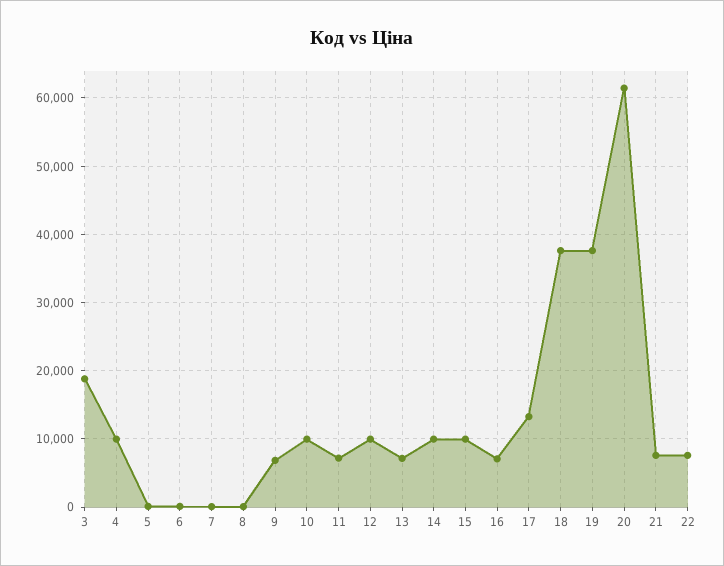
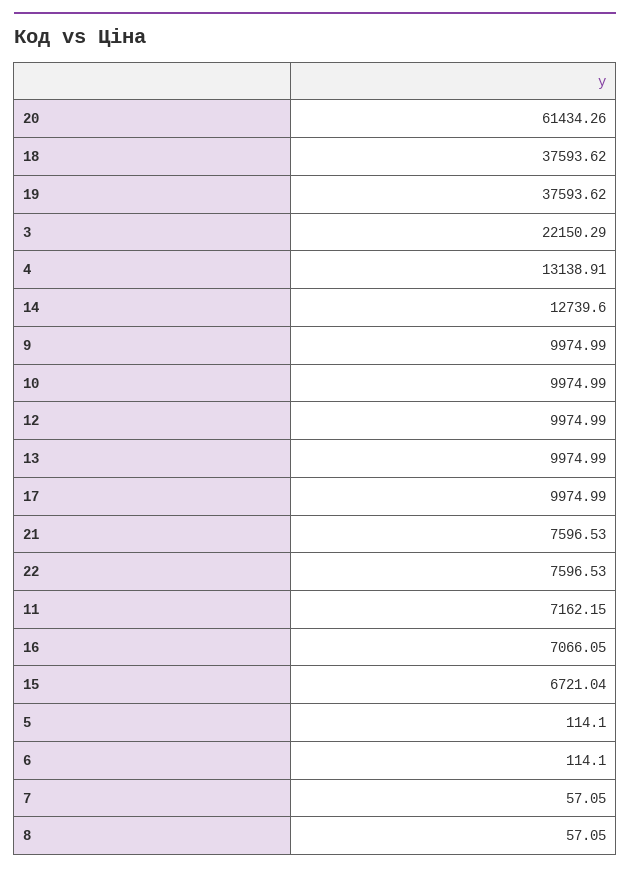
3: 19000 -> 22150.29
4: 10000 -> 13138.91
9: 7000 -> 9974.99
13: 7000 -> 9974.99
14: 10000 -> 12739.6
15: 10000 -> 6721.04
17: 13000 -> 9974.99

